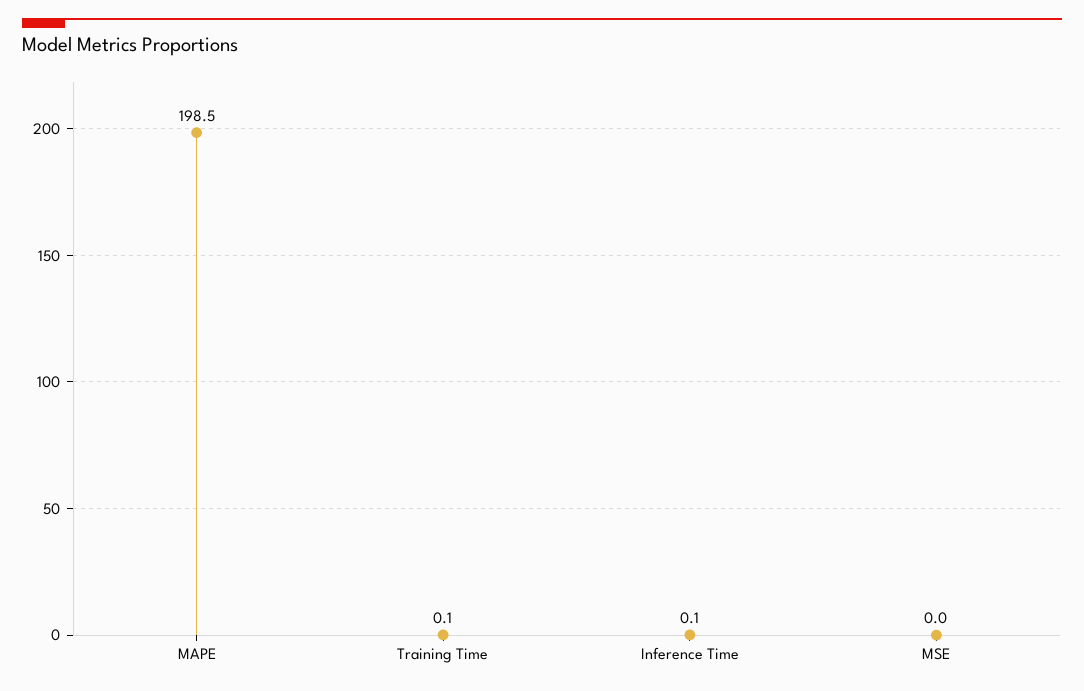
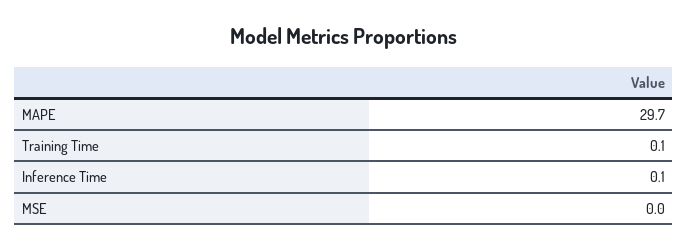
MAPE: 198.5 -> 29.7

